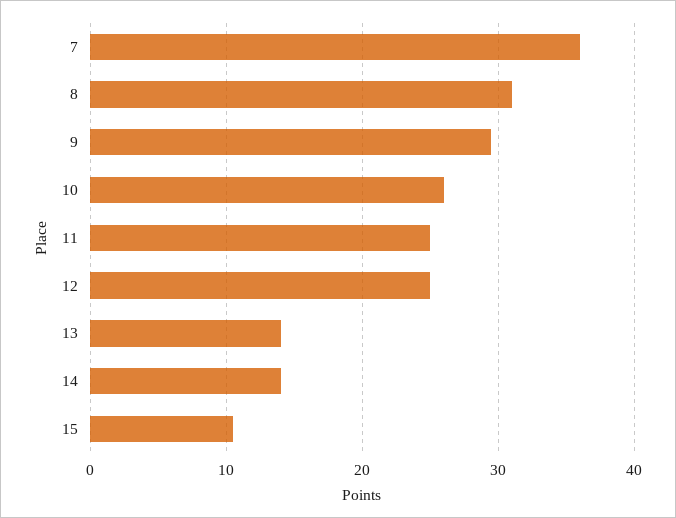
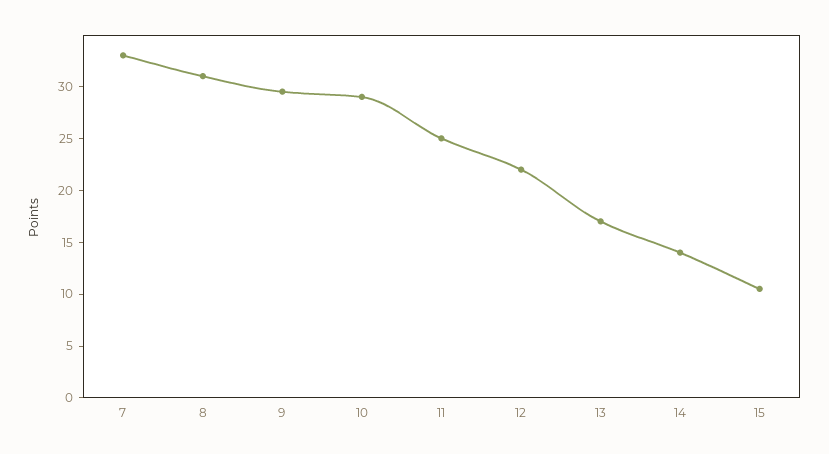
7: 36 -> 33
10: 26 -> 29
12: 25 -> 22
13: 14 -> 17

